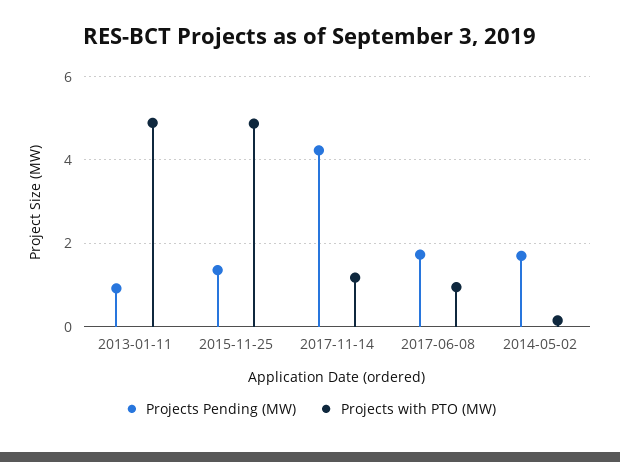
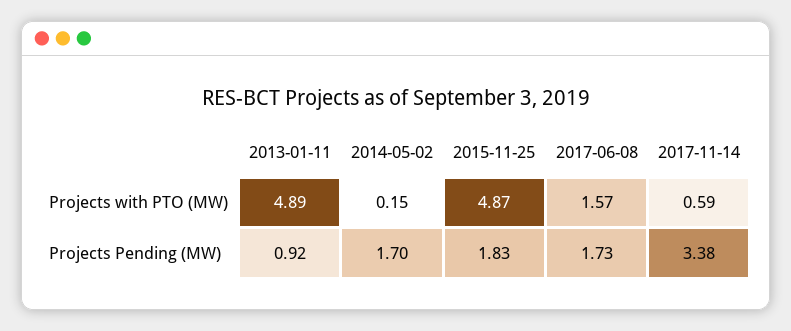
Projects Pending (MW), 2015-11-25: 1.4 -> 1.83
Projects Pending (MW), 2017-11-14: 4.2 -> 3.38
Projects with PTO (MW), 2017-11-14: 1.2 -> 0.59
Projects with PTO (MW), 2017-06-08: 1 -> 1.57

